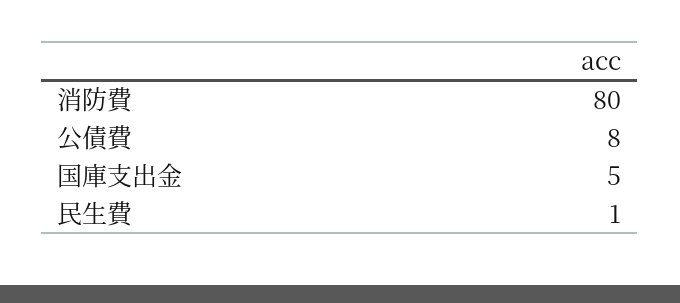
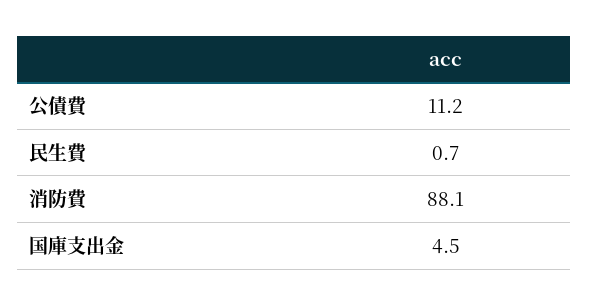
消防費: 80 -> 88.1
公債費: 8 -> 11.2

